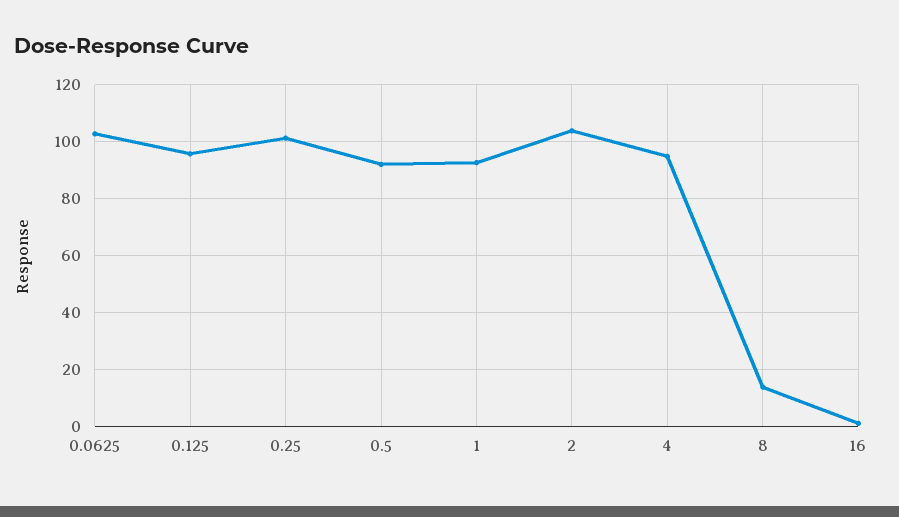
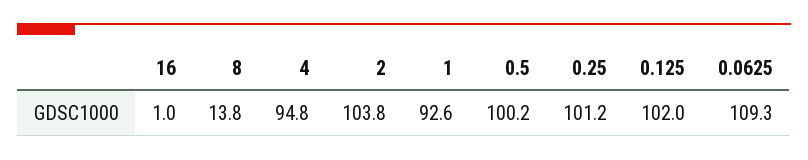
0.0625: 102.5 -> 109.3
0.125: 95 -> 102
0.5: 92.5 -> 100.2

